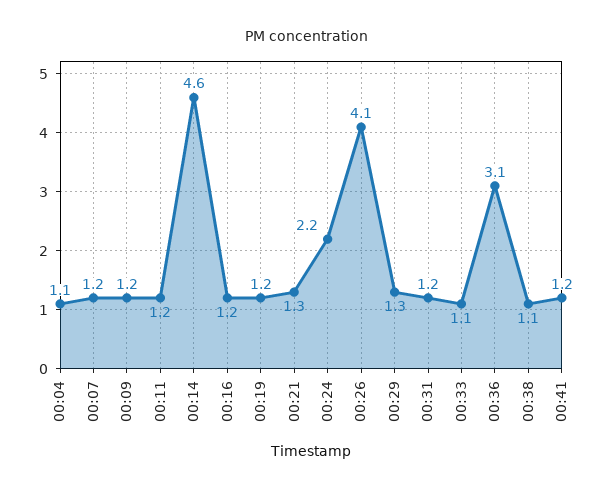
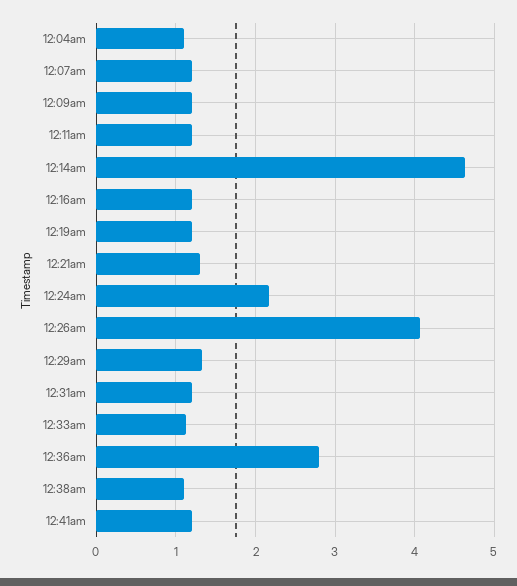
00:36: 3.1 -> 2.8

